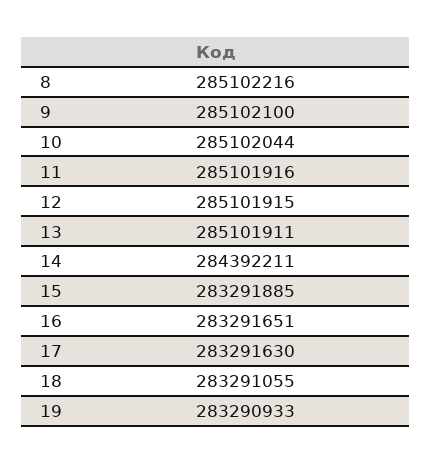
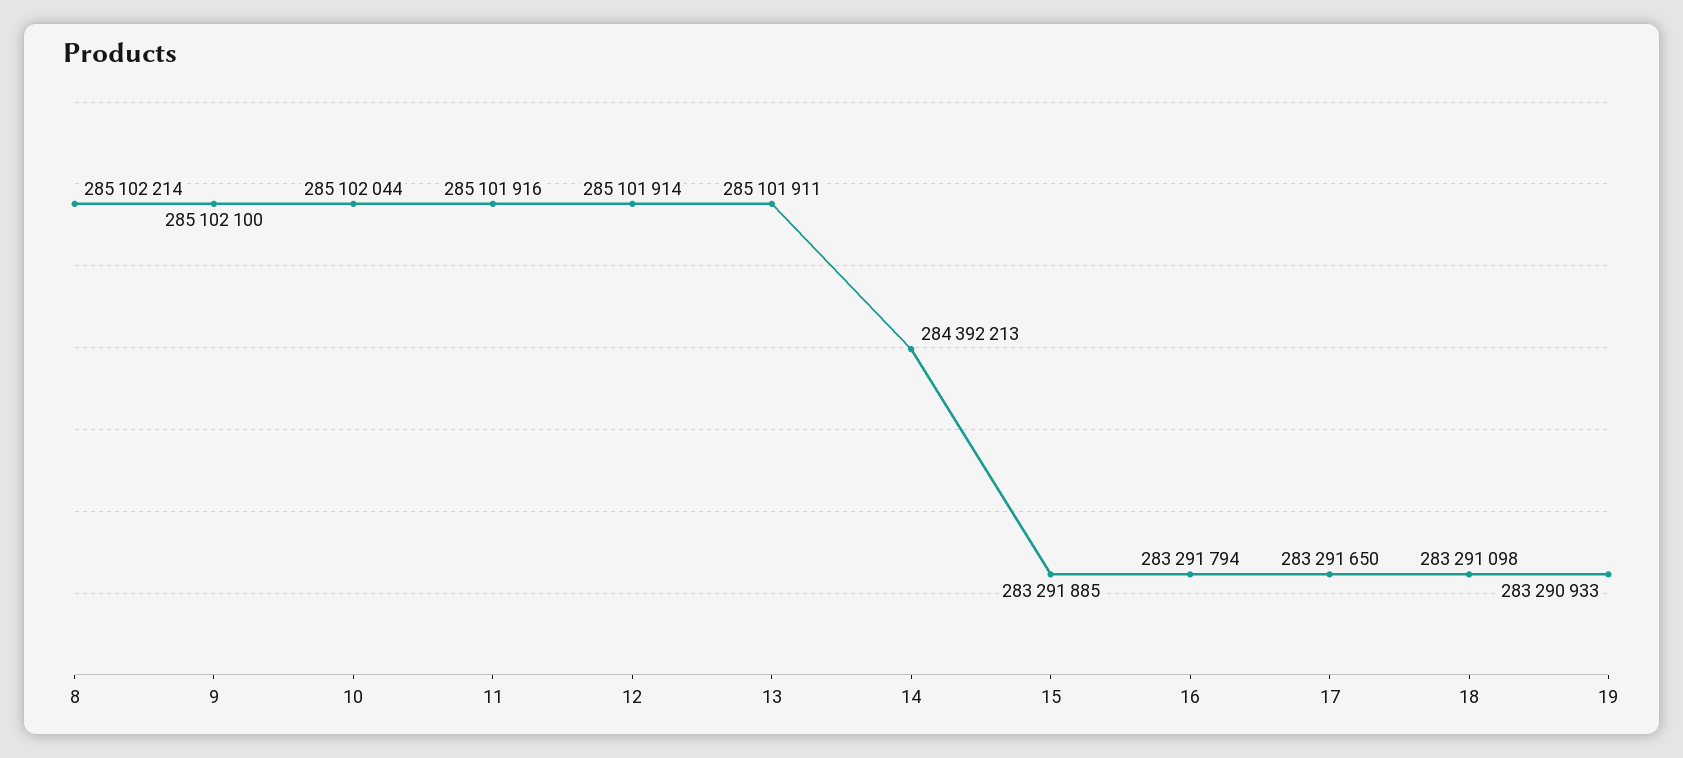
8: 285102216 -> 285102214
12: 285101915 -> 285101914
14: 284392211 -> 284392213
16: 283291651 -> 283291794
17: 283291630 -> 283291650
18: 283291055 -> 283291098

